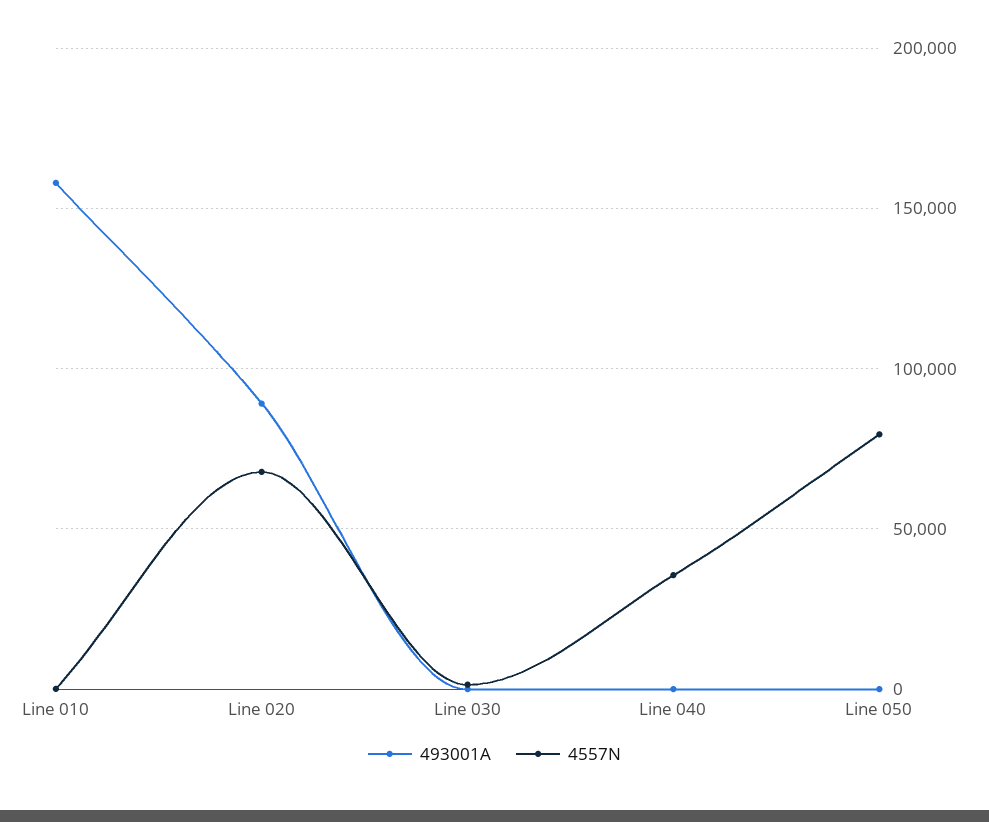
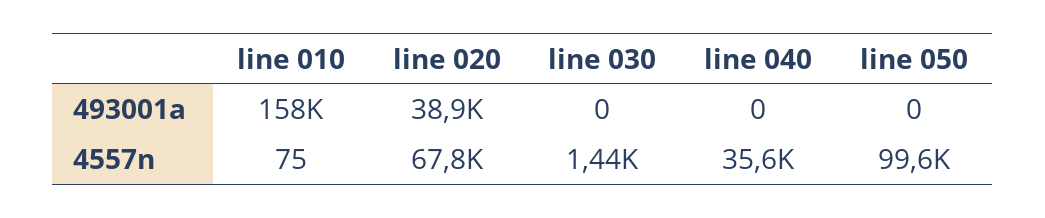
493001A, Line 020: 90000 -> 38900
4557N, Line 050: 80000 -> 99600

